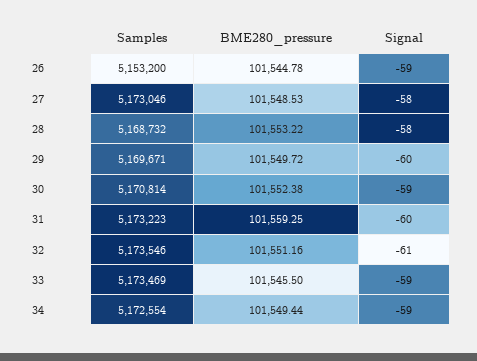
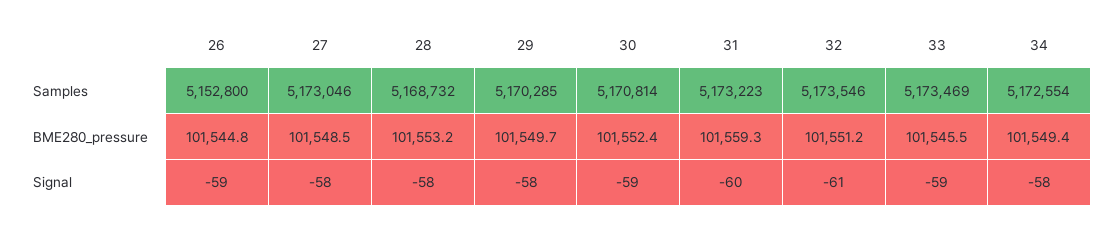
Samples, 26: 5153200 -> 5152800
Samples, 29: 5169671 -> 5170285
Signal, 29: -60 -> -58
Signal, 34: -59 -> -58

